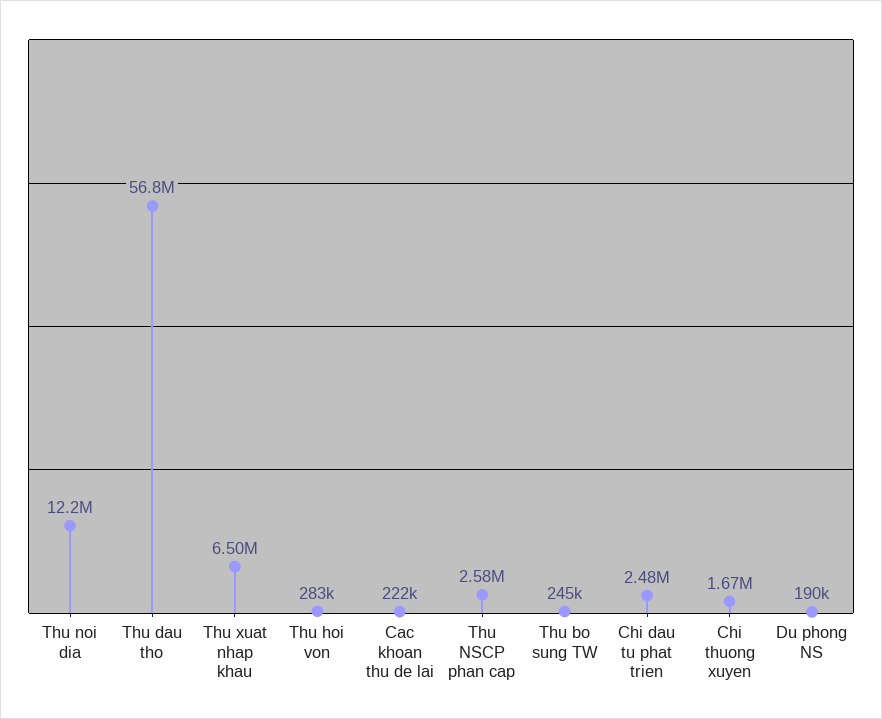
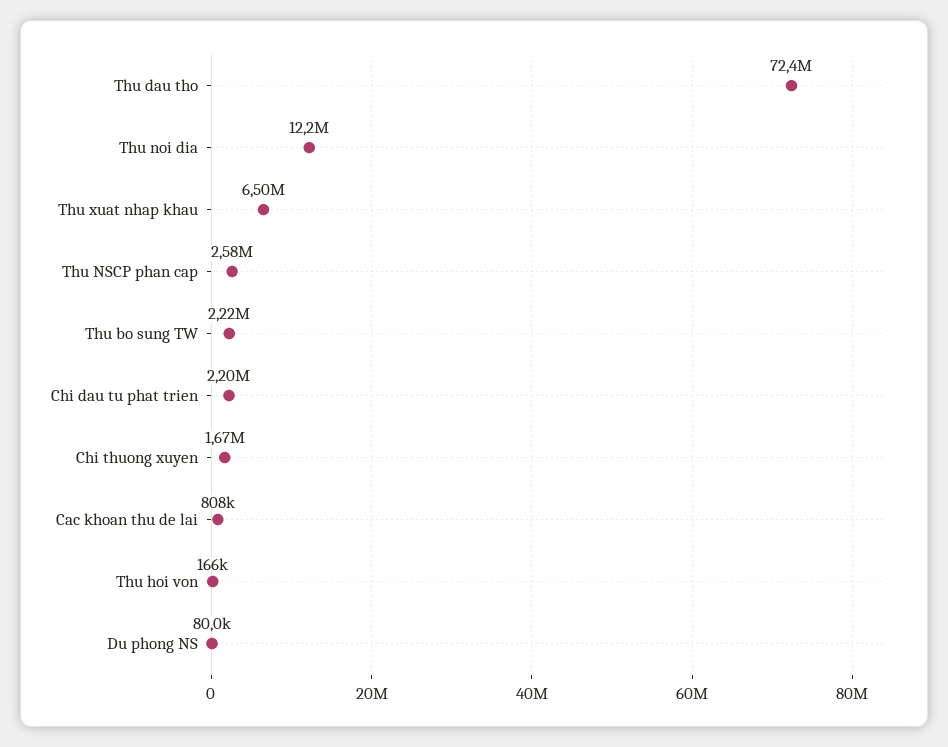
Thu dau tho: 56800000 -> 72400000
Thu hoi von: 283000 -> 166000
Cac khoan thu de lai: 222000 -> 808000
Thu bo sung TW: 245000 -> 2220000
Chi dau tu phat trien: 2480000 -> 2200000
Du phong NS: 190000 -> 80000

